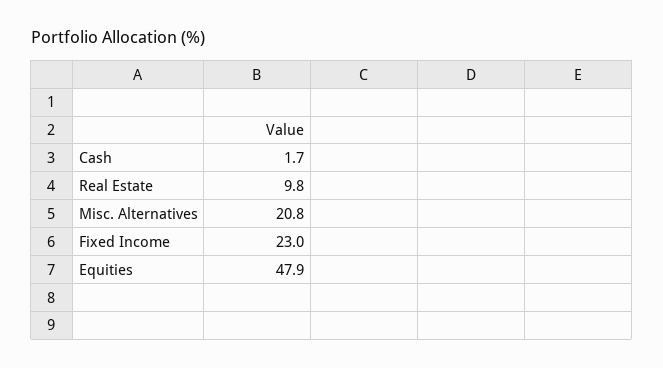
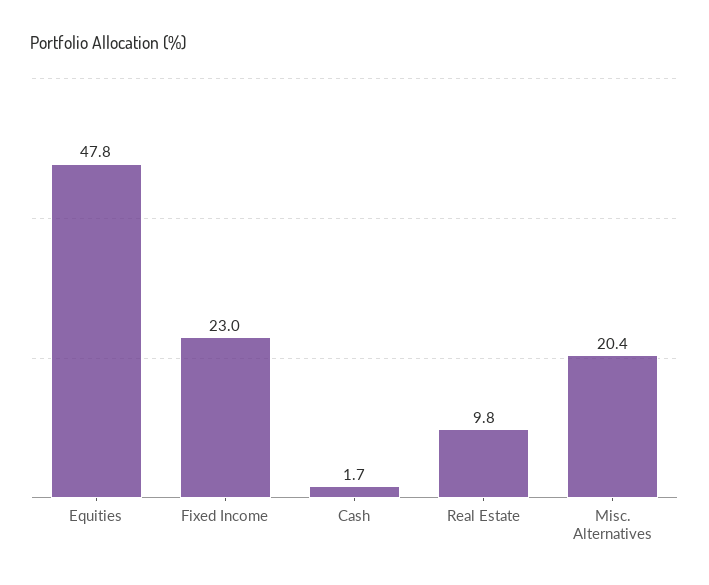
Misc. Alternatives: 20.8 -> 20.4
Equities: 47.9 -> 47.8

